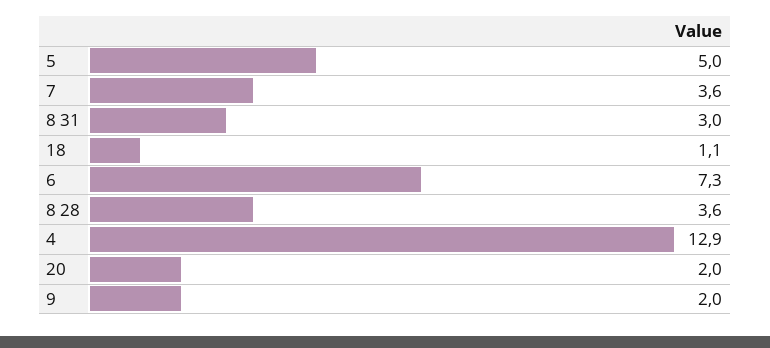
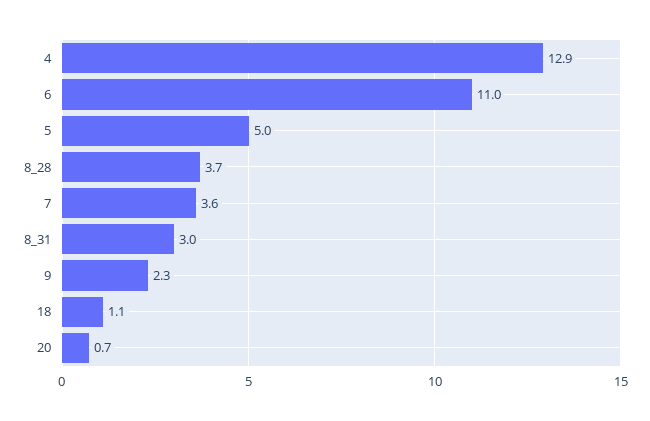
6: 7.3 -> 11
8 28: 3.6 -> 3.7
20: 2 -> 0.7
9: 2 -> 2.3

